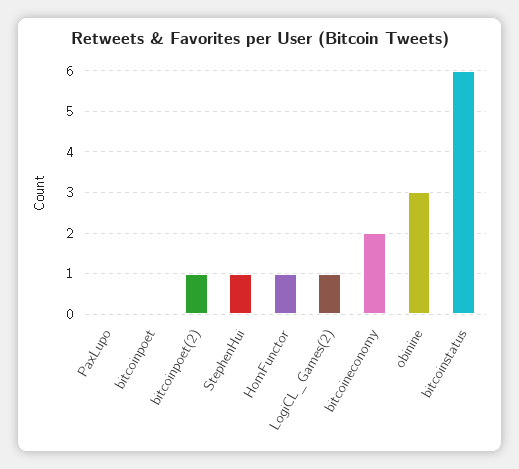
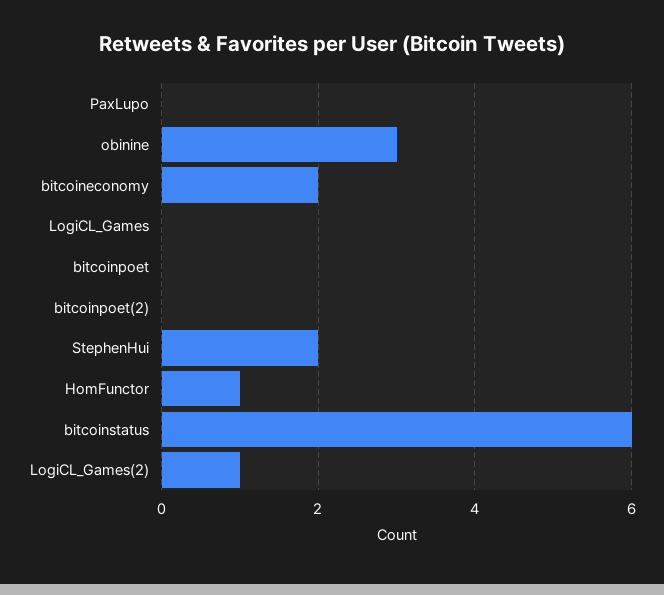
bitcoinpoet(2): 1 -> 0
StephenHui: 1 -> 2
LogiCL_Games: none -> 0

